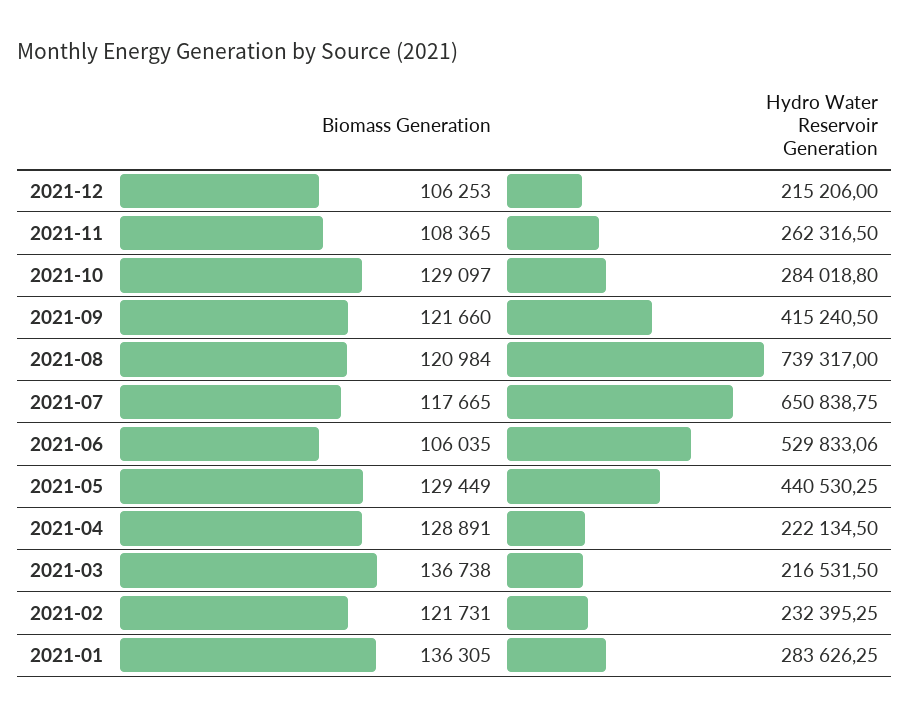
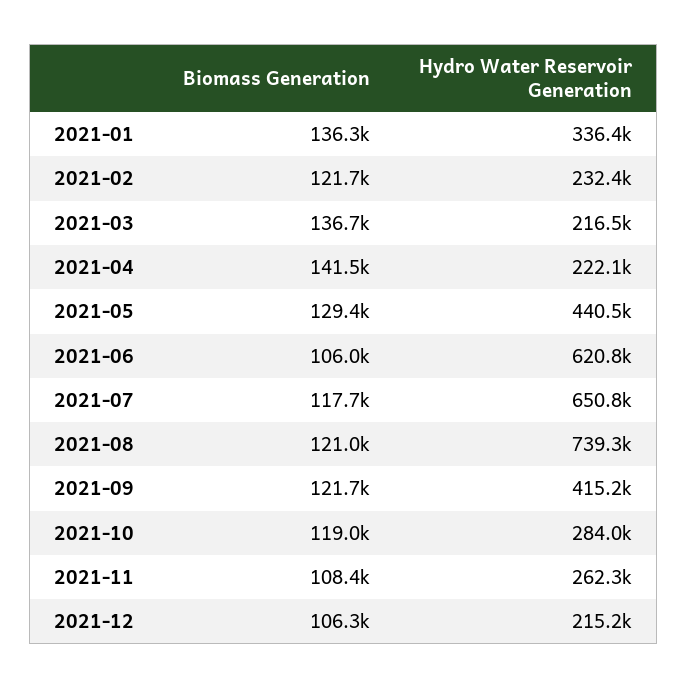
Biomass Generation, 2021-10: 129097 -> 119000
Hydro Water Reservoir Generation, 2021-06: 529833.06 -> 620800
Biomass Generation, 2021-04: 128891 -> 141500
Hydro Water Reservoir Generation, 2021-01: 283626.25 -> 336400

